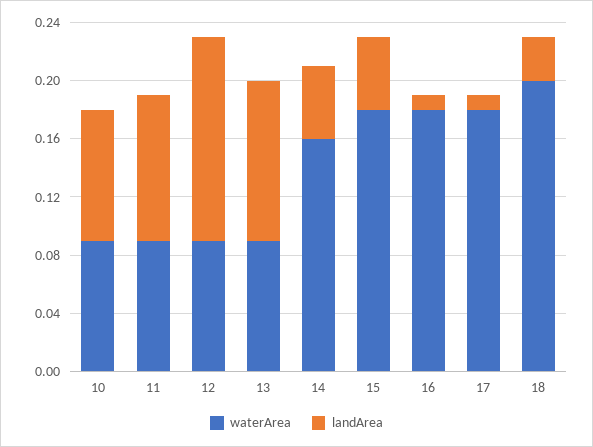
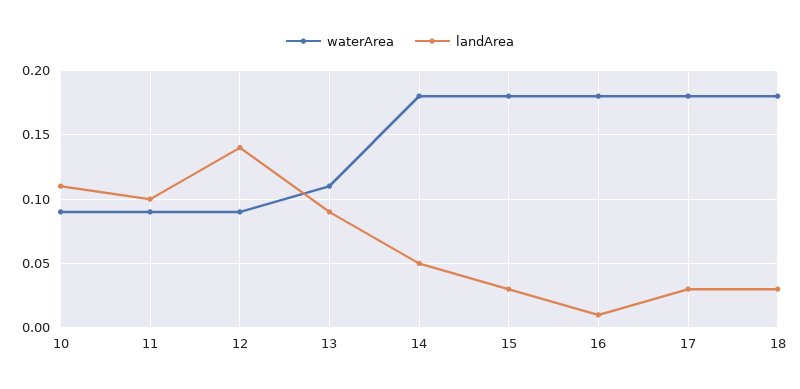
landArea, 10: 0.09 -> 0.11
waterArea, 13: 0.09 -> 0.11
landArea, 13: 0.11 -> 0.09
waterArea, 14: 0.16 -> 0.18
landArea, 15: 0.05 -> 0.03
landArea, 17: 0.01 -> 0.03
waterArea, 18: 0.2 -> 0.18

